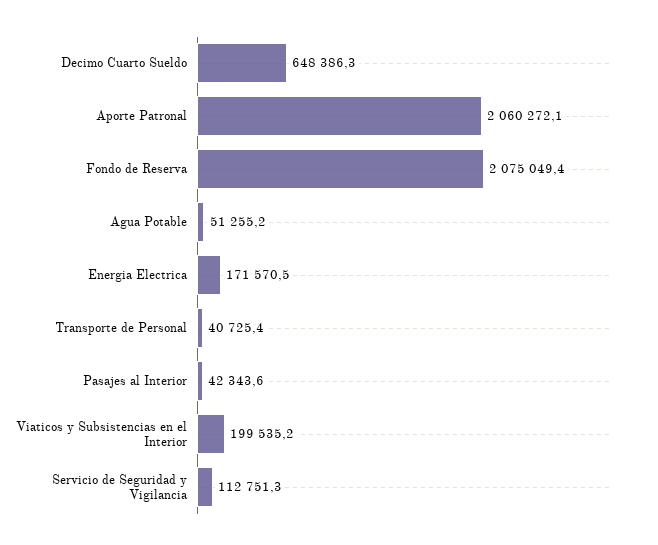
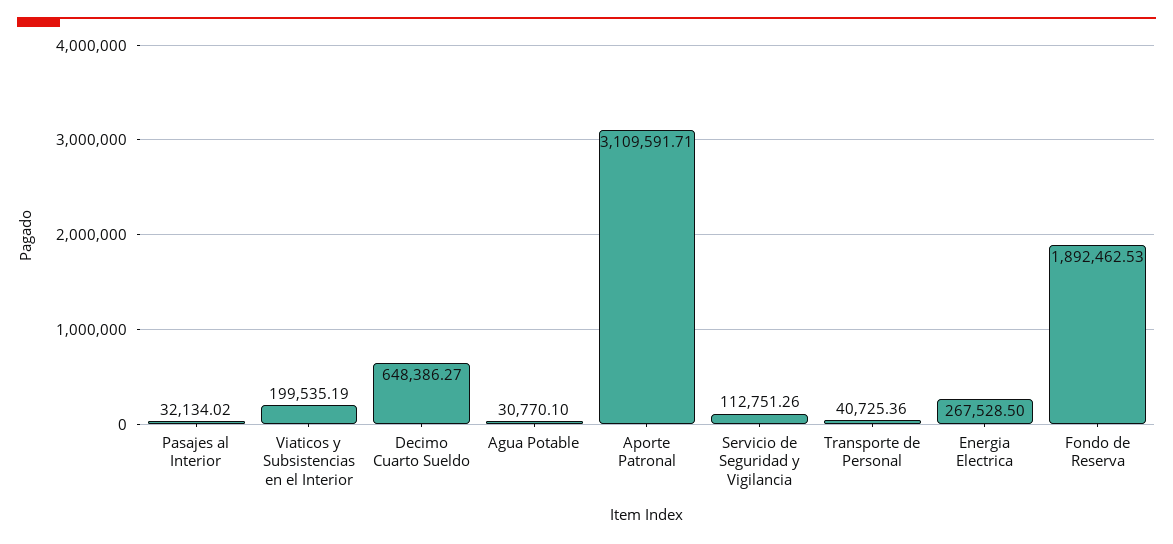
Aporte Patronal: 2060272.1 -> 3109591.71
Fondo de Reserva: 2075049.4 -> 1892462.53
Agua Potable: 51255.2 -> 30770.1
Energia Electrica: 171570.5 -> 267528.5
Pasajes al Interior: 42343.6 -> 32134.02

